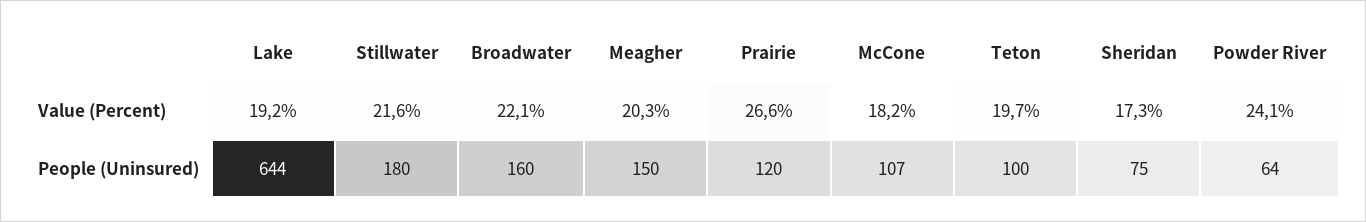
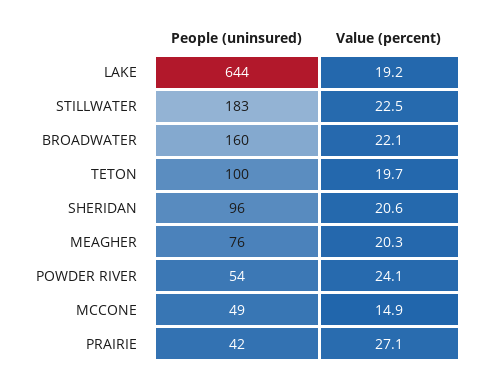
Stillwater, Value (Percent): 21.6 -> 22.5
Prairie, Value (Percent): 26.6 -> 27.1
McCone, Value (Percent): 18.2 -> 14.9
Sheridan, Value (Percent): 17.3 -> 20.6
Stillwater, People (Uninsured): 180 -> 183
Meagher, People (Uninsured): 150 -> 76
Prairie, People (Uninsured): 120 -> 42
McCone, People (Uninsured): 107 -> 49
Sheridan, People (Uninsured): 75 -> 96
Powder River, People (Uninsured): 64 -> 54

